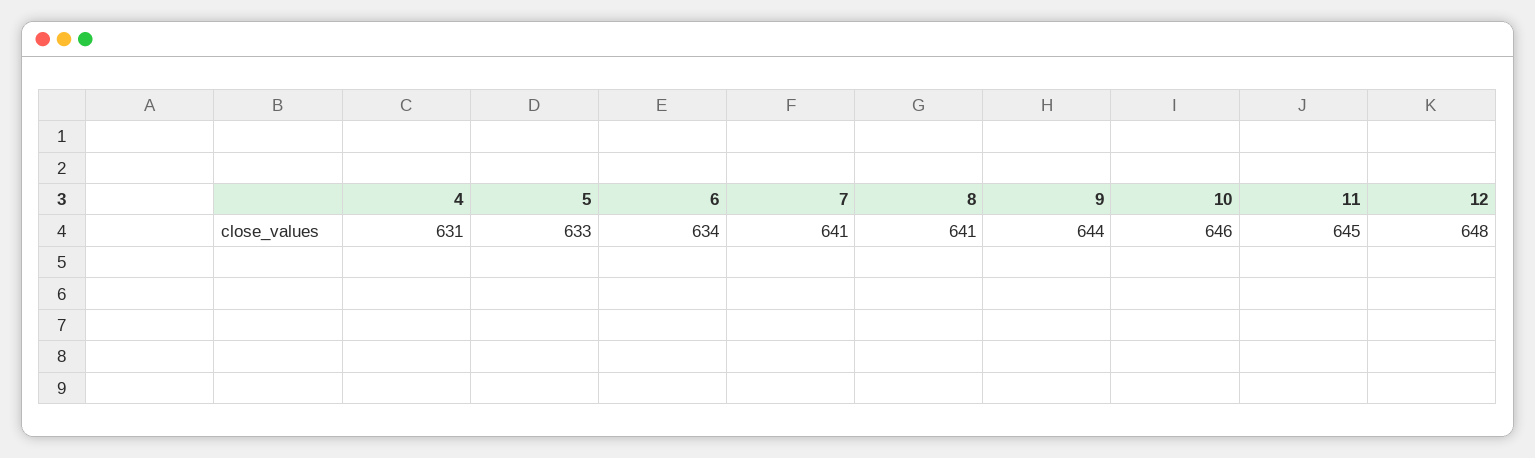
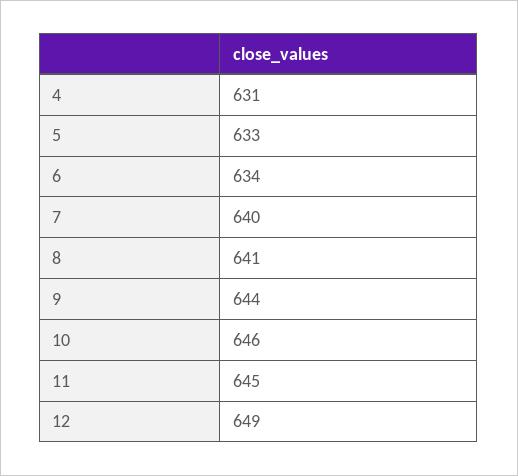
7: 641 -> 640
12: 648 -> 649

